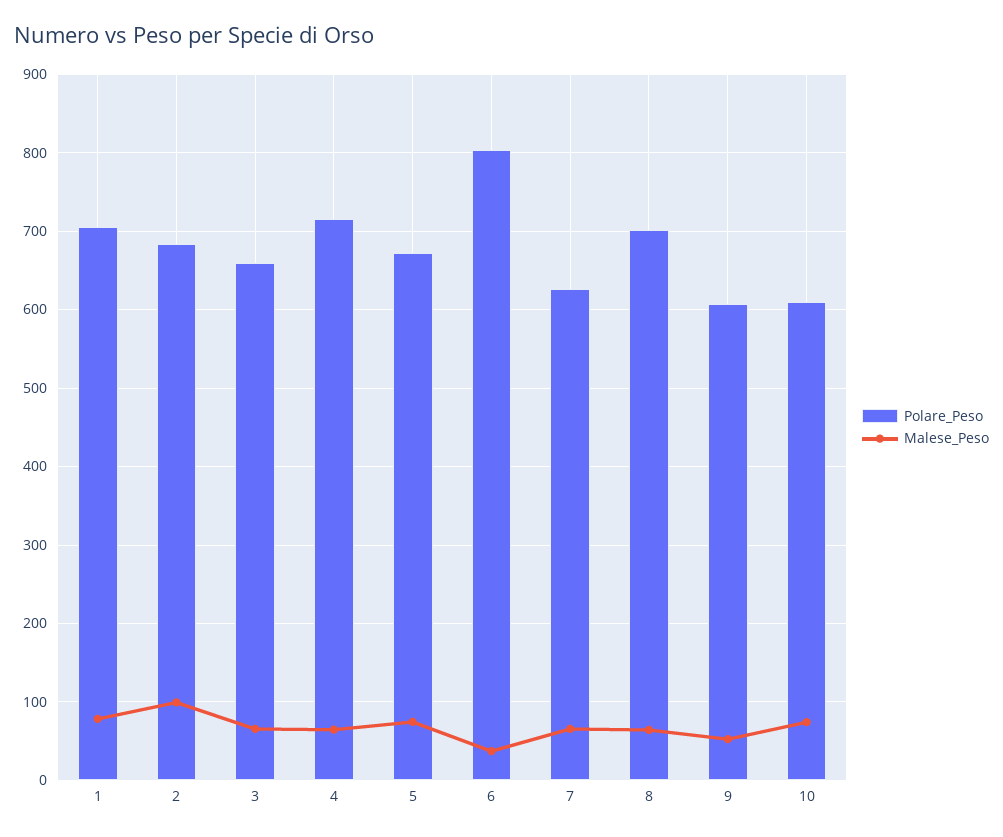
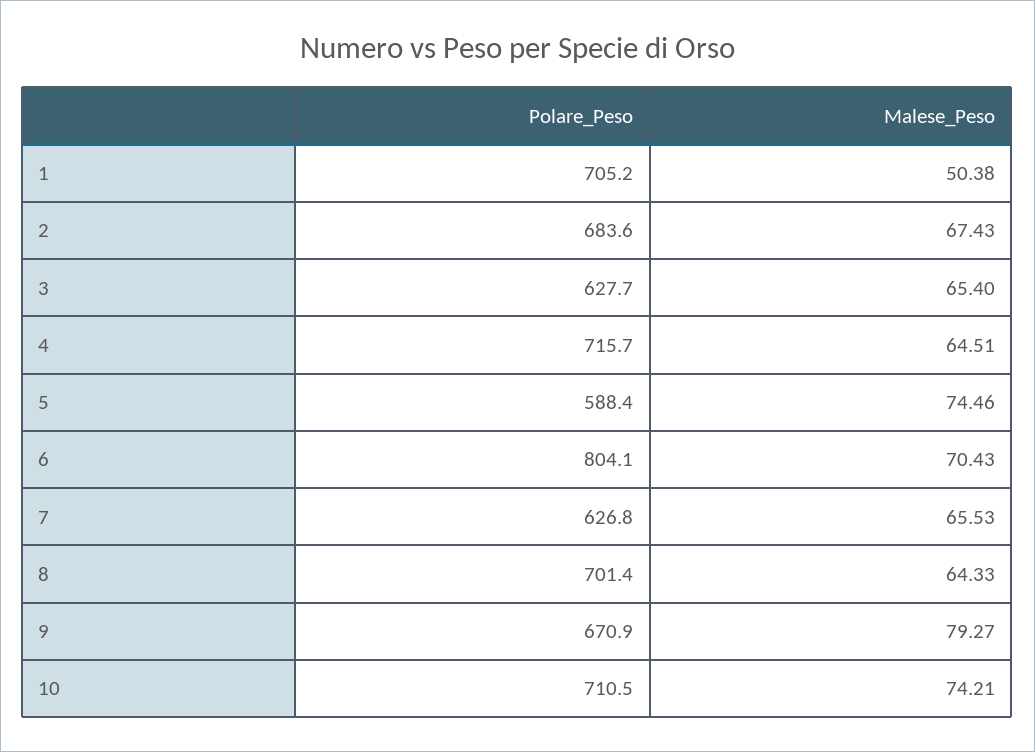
Malese_Peso, 1: 80 -> 50.38
Malese_Peso, 2: 100 -> 67.43
Polare_Peso, 3: 660 -> 627.7
Polare_Peso, 5: 670 -> 588.4
Malese_Peso, 6: 40 -> 70.43
Polare_Peso, 9: 610 -> 670.9
Malese_Peso, 9: 50 -> 79.27
Polare_Peso, 10: 610 -> 710.5

